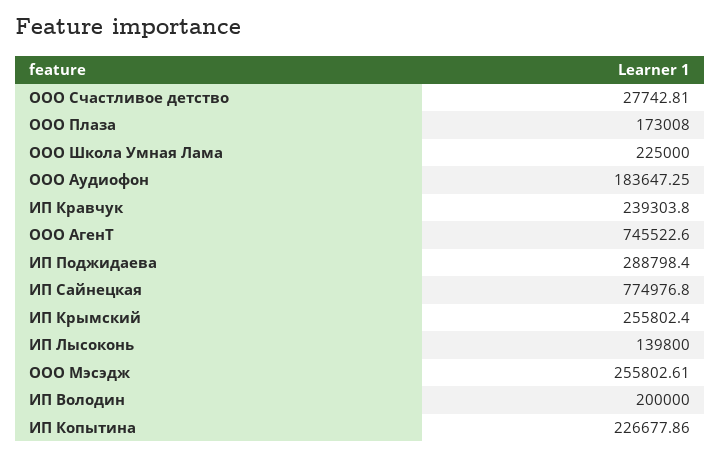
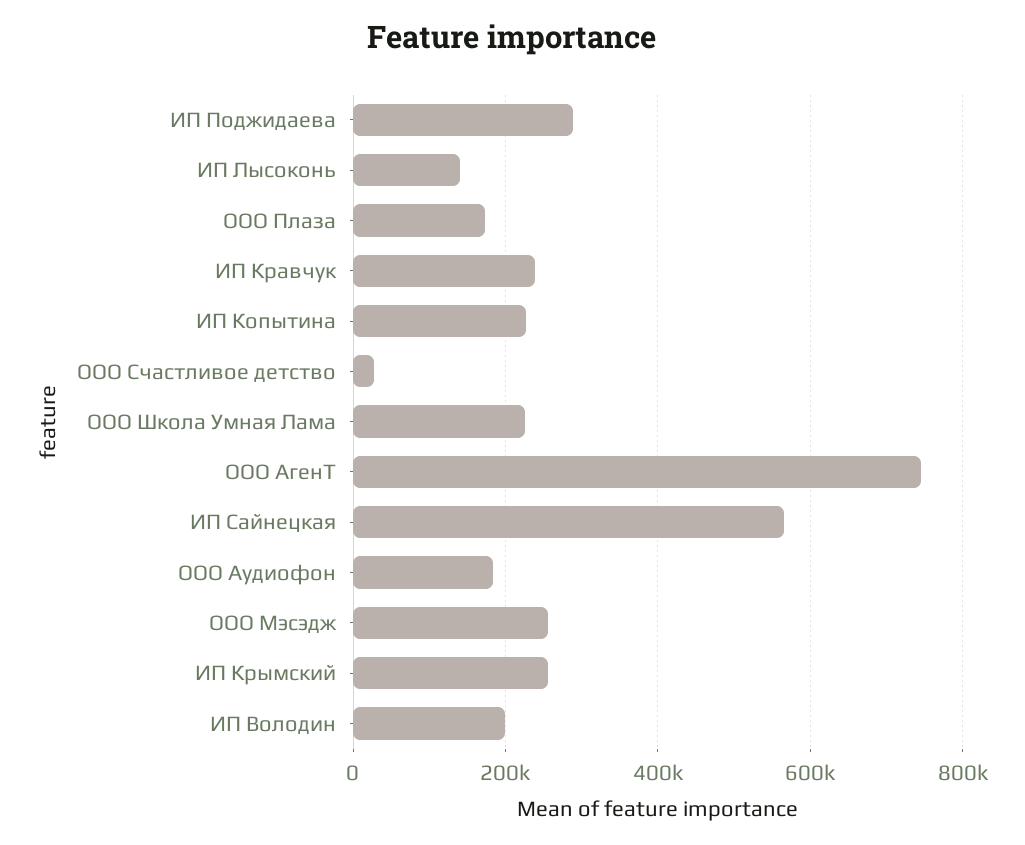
ИП Сайнецкая: 774976.8 -> 560000

